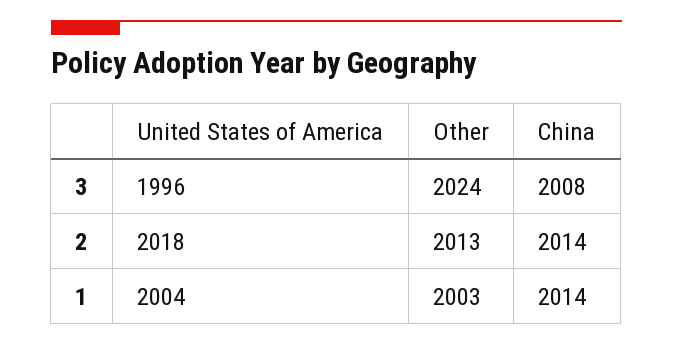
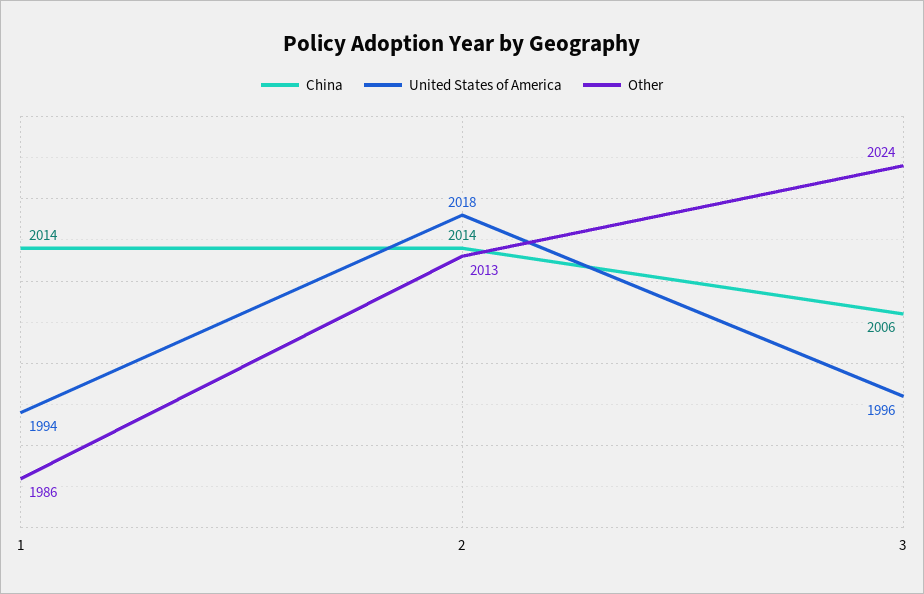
China, 3: 2008 -> 2006
United States of America, 1: 2004 -> 1994
Other, 1: 2003 -> 1986

